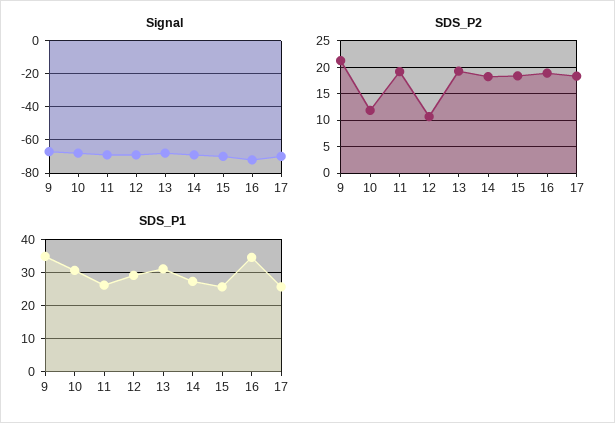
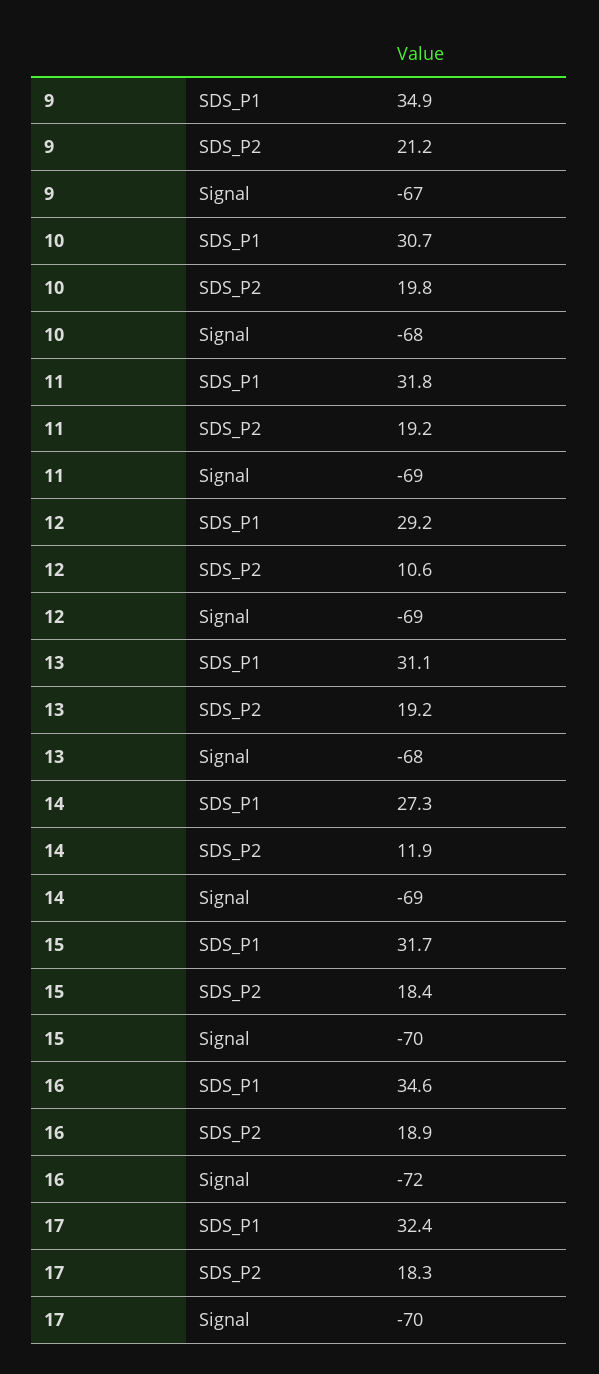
SDS_P2, 10: 12.5 -> 19.8
SDS_P2, 14: 17.5 -> 11.9
SDS_P1, 11: 26 -> 31.8
SDS_P1, 15: 26 -> 31.7
SDS_P1, 17: 26 -> 32.4

